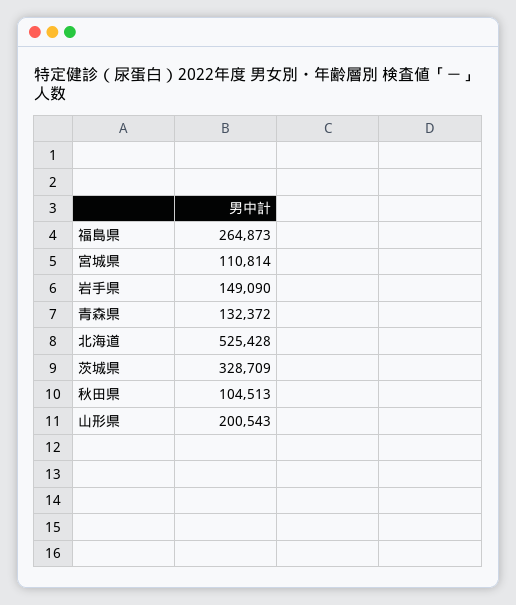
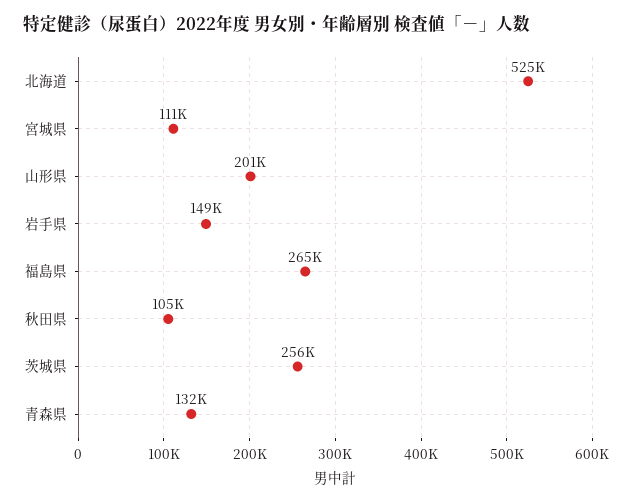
茨城県: 328709 -> 256000

